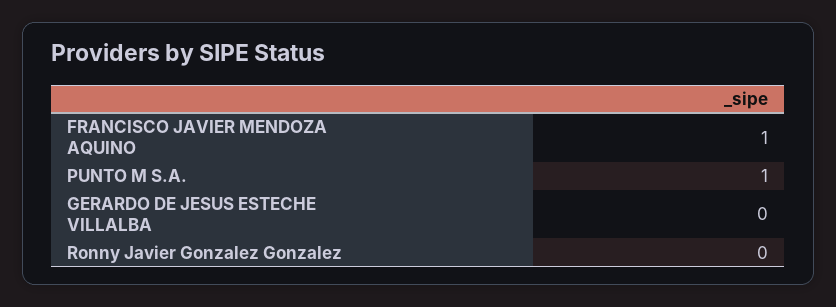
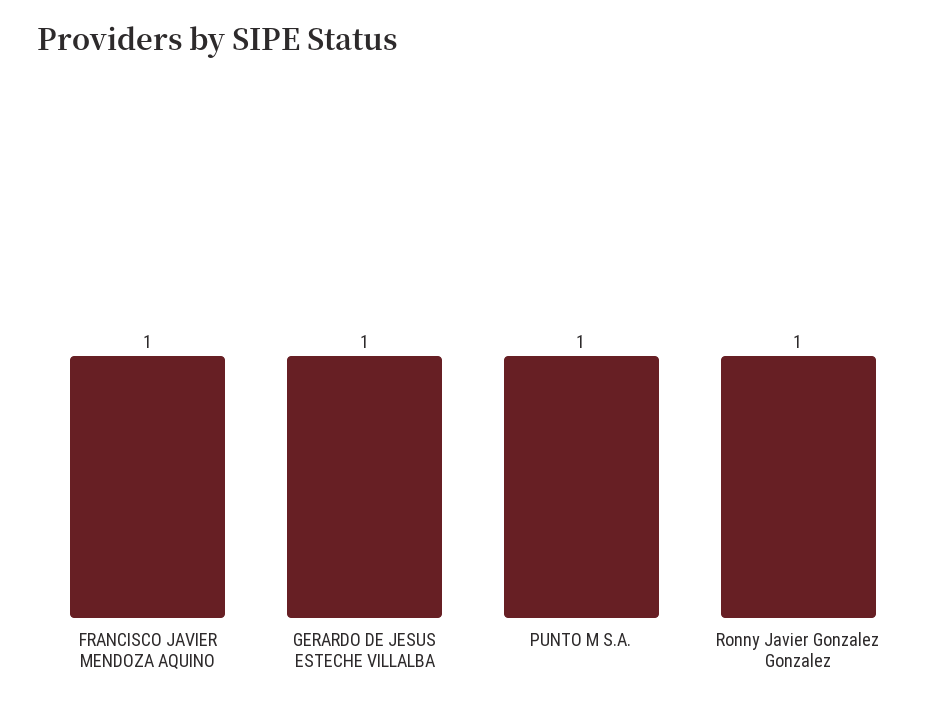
GERARDO DE JESUS ESTECHE VILLALBA: 0 -> 1
Ronny Javier Gonzalez Gonzalez: 0 -> 1

